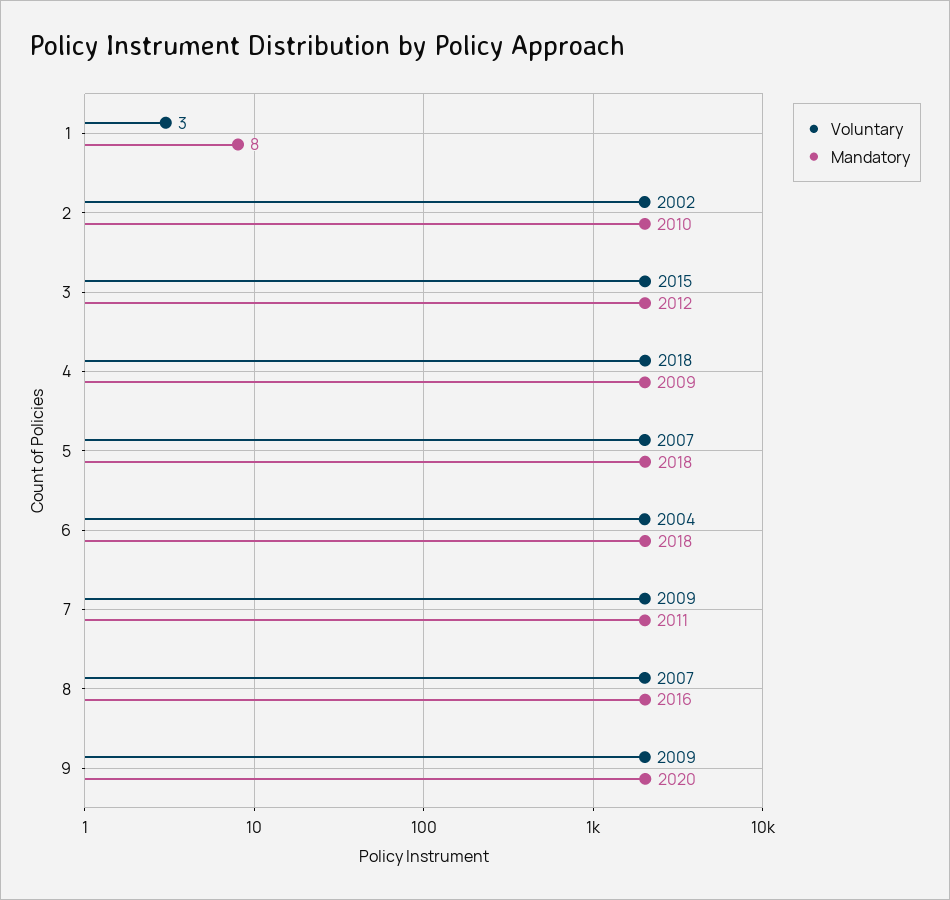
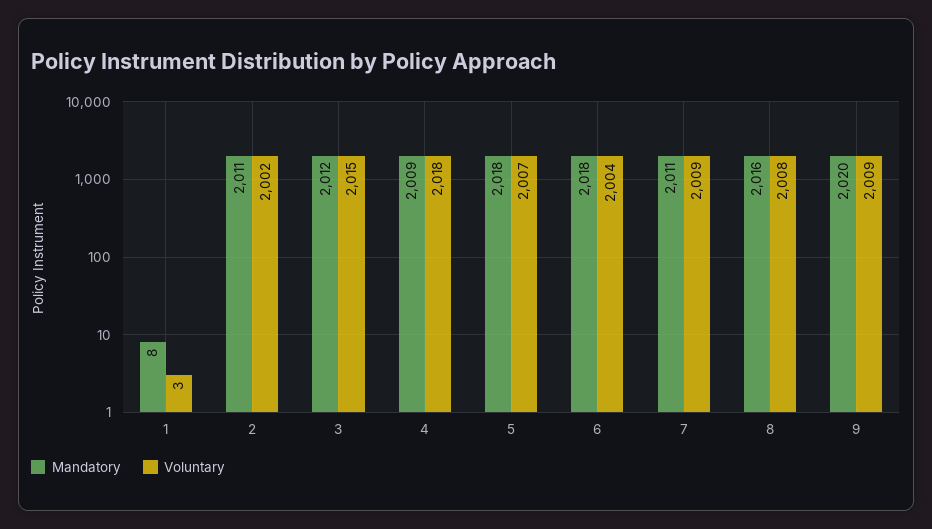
Mandatory, 2: 2010 -> 2011
Voluntary, 8: 2007 -> 2008

